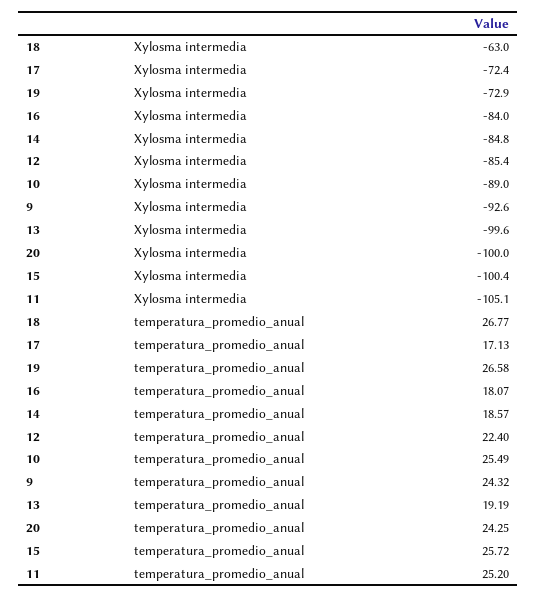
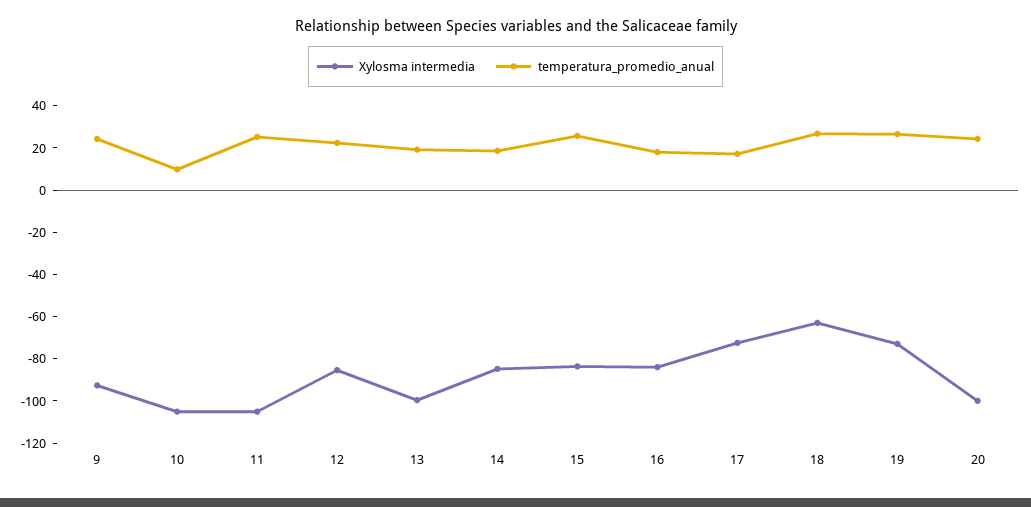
Xylosma intermedia, 10: -89 -> -105
Xylosma intermedia, 15: -100.4 -> -85
temperatura_promedio_anual, 10: 25.49 -> 10

